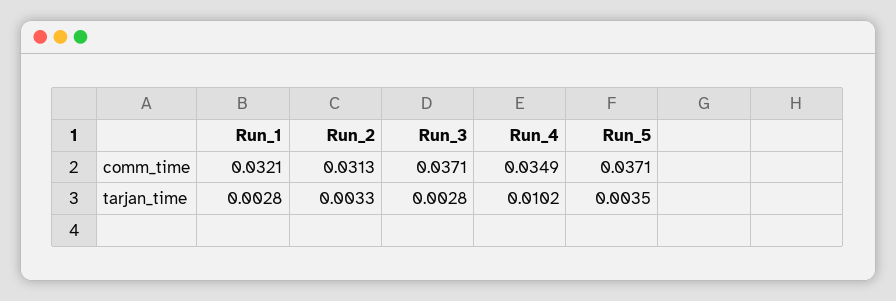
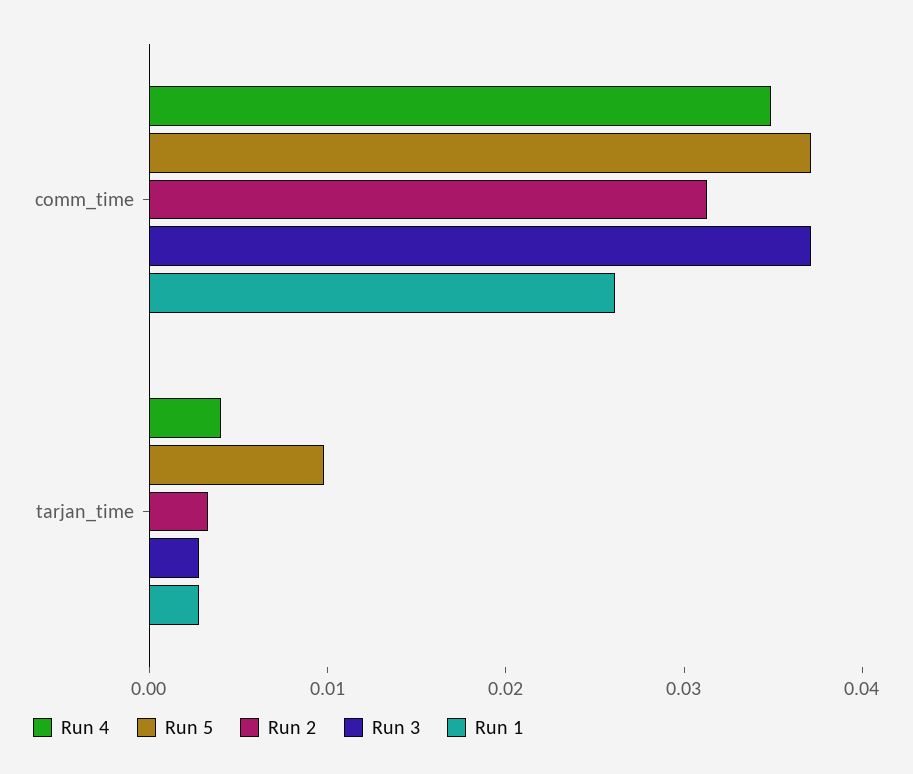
Run_1, comm_time: 0.0321 -> 0.026
Run_4, tarjan_time: 0.0102 -> 0.004
Run_5, tarjan_time: 0.0035 -> 0.01

